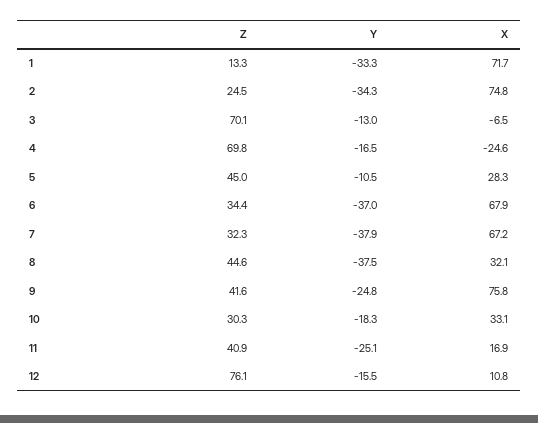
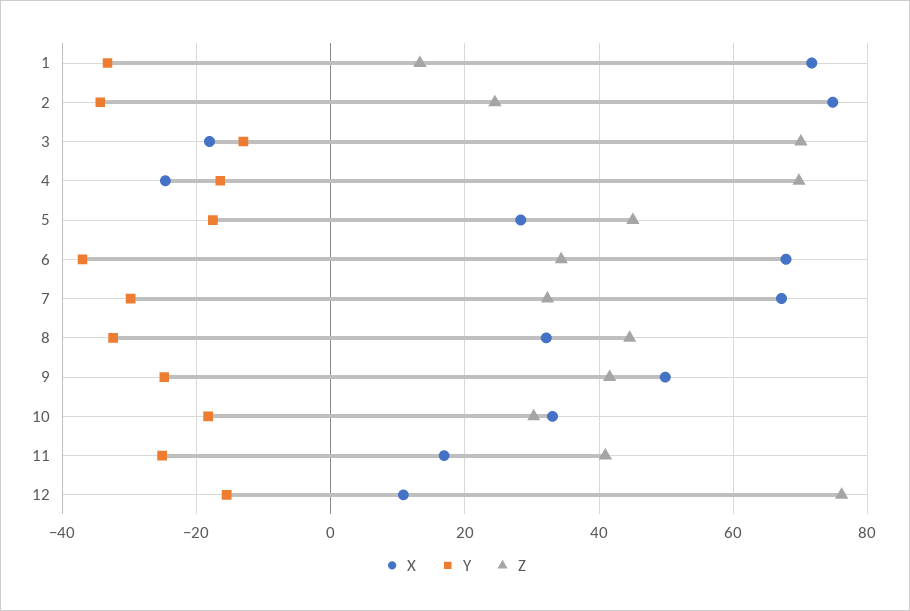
X, 3: -6.5 -> -18
Y, 5: -10.5 -> -18
Y, 7: -37.9 -> -30
Y, 8: -37.5 -> -32
X, 9: 75.8 -> 50

